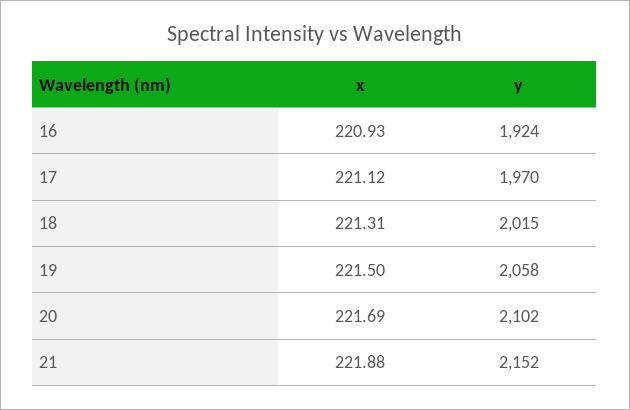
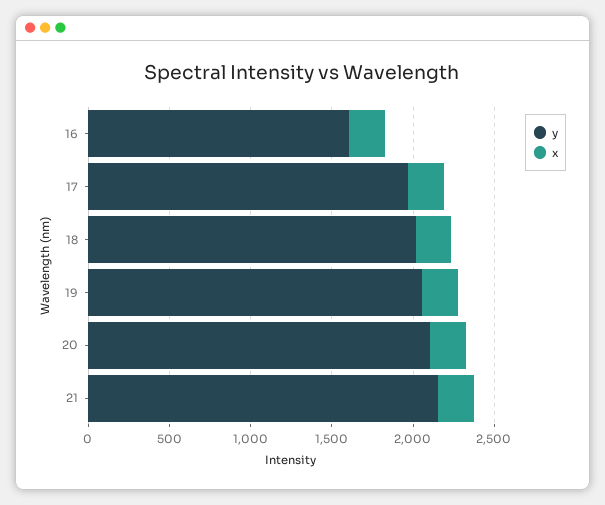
y, 16: 1924 -> 1600

